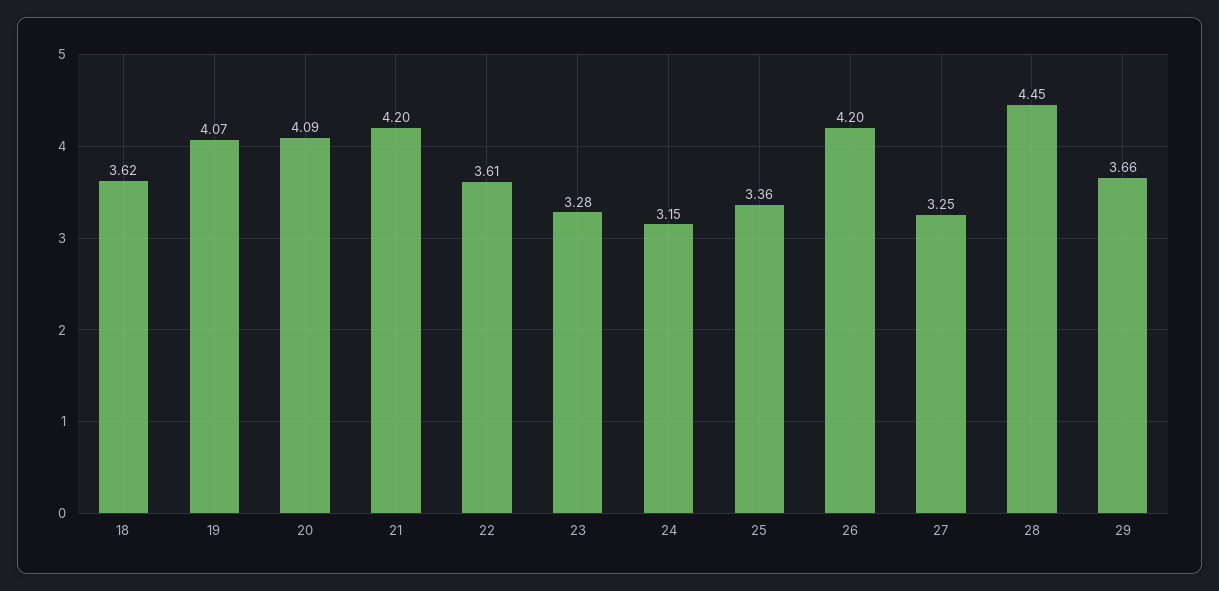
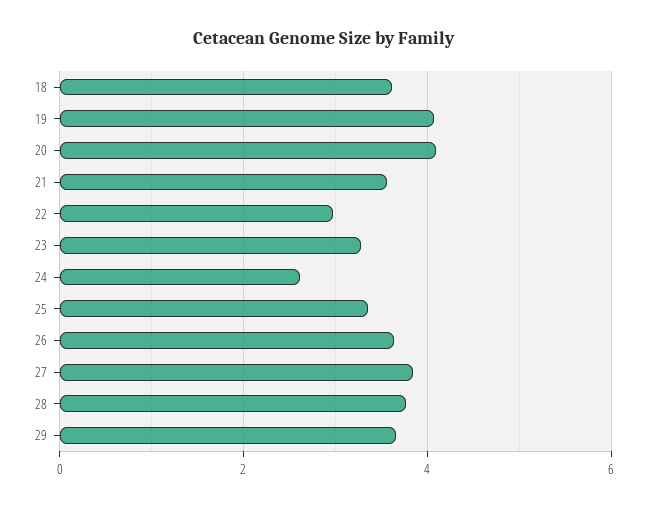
21: 4.2 -> 3.6
22: 3.61 -> 3
24: 3.15 -> 2.6
26: 4.2 -> 3.6
27: 3.25 -> 3.8
28: 4.45 -> 3.8

